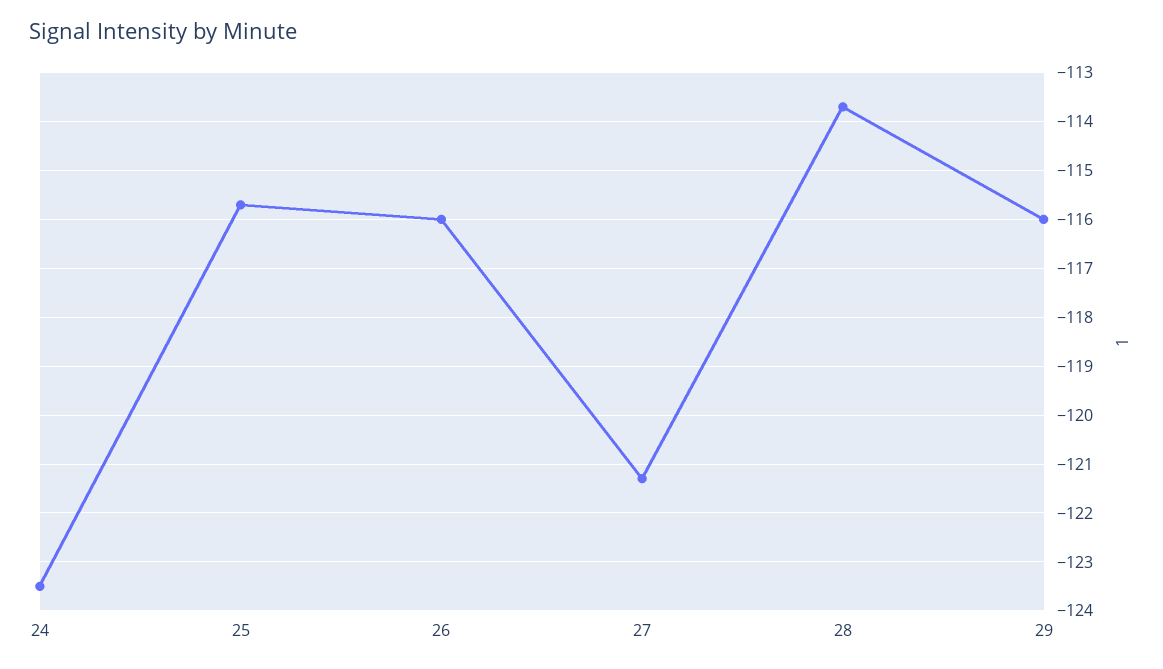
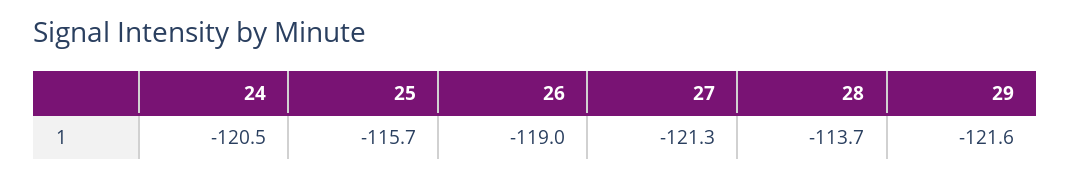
24: -123.5 -> -120.5
26: -116 -> -119
29: -116 -> -121.6

